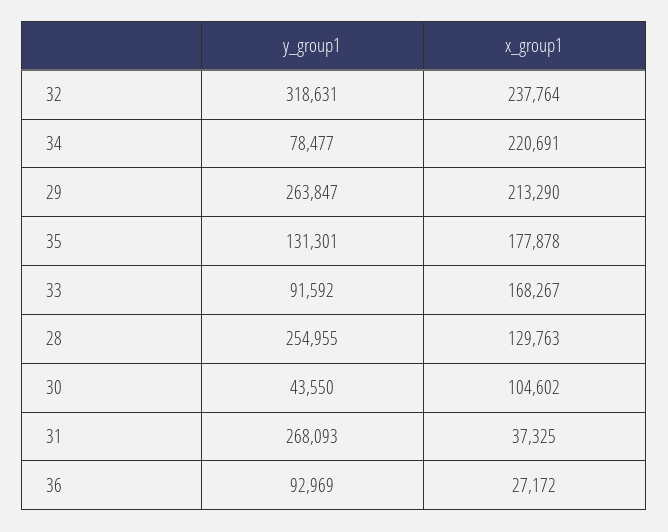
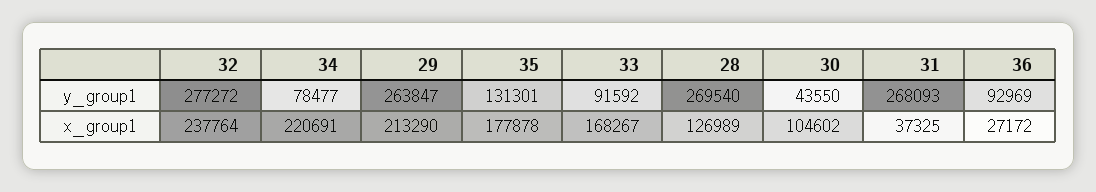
y_group1, 32: 318631 -> 277272
y_group1, 28: 254955 -> 269540
x_group1, 28: 129763 -> 126989

